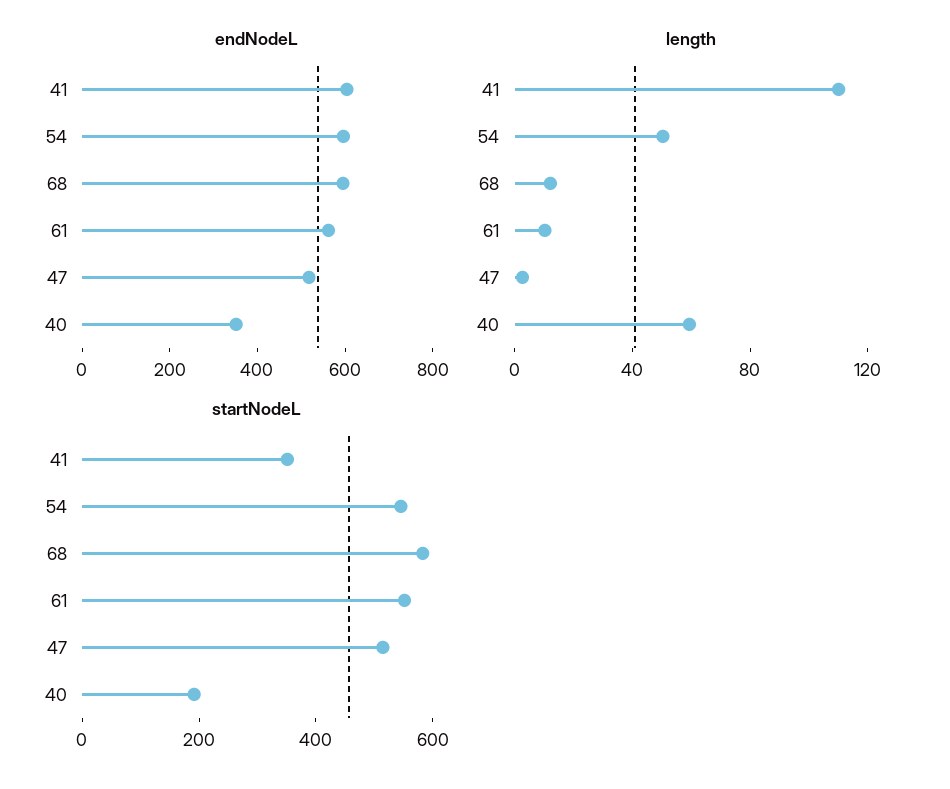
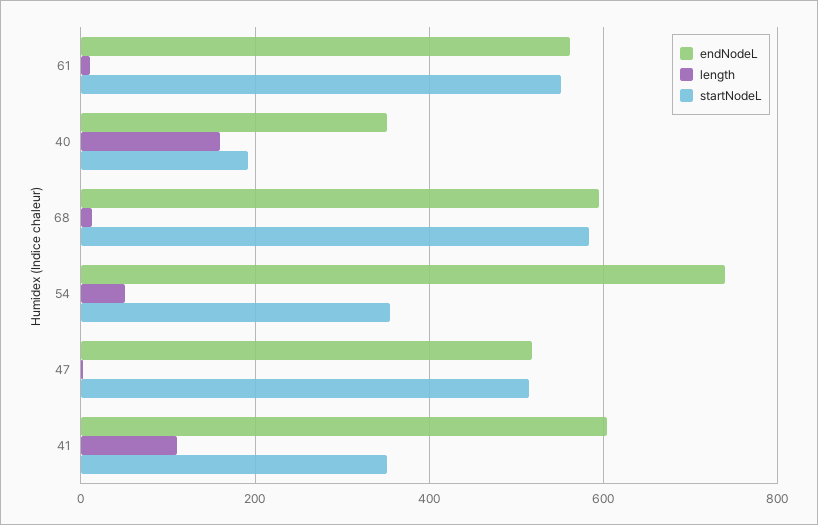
endNodeL, 54: 600 -> 740
length, 40: 60 -> 160
startNodeL, 54: 550 -> 360

